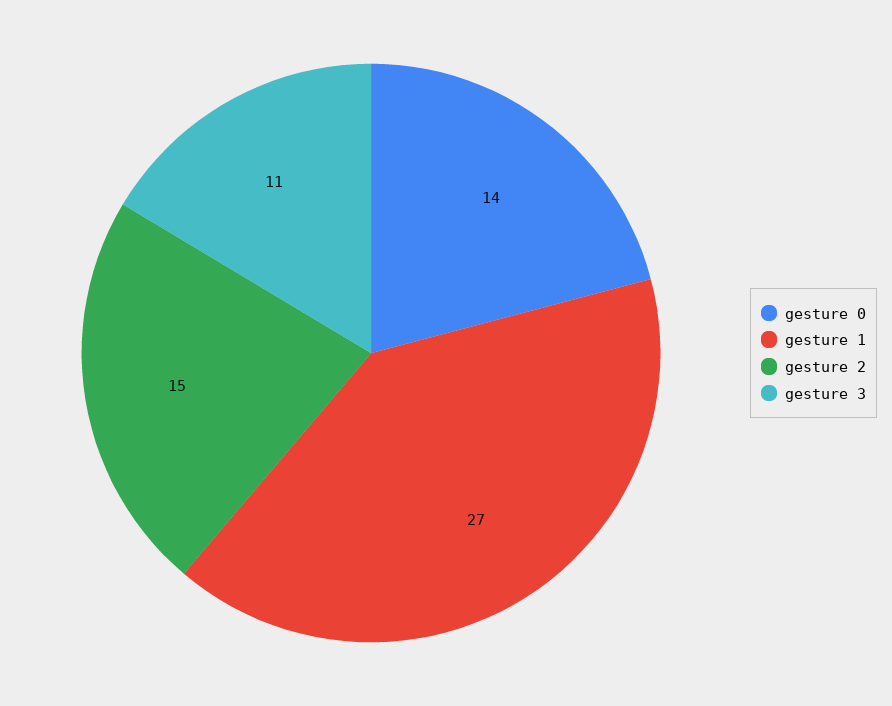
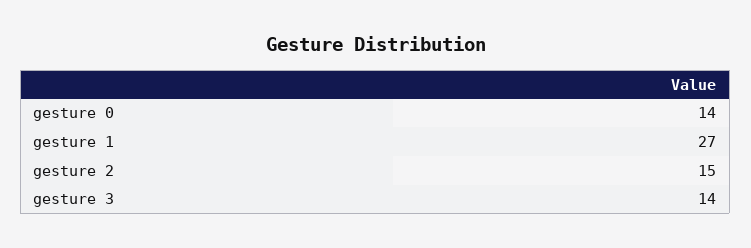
gesture 3: 11 -> 14

